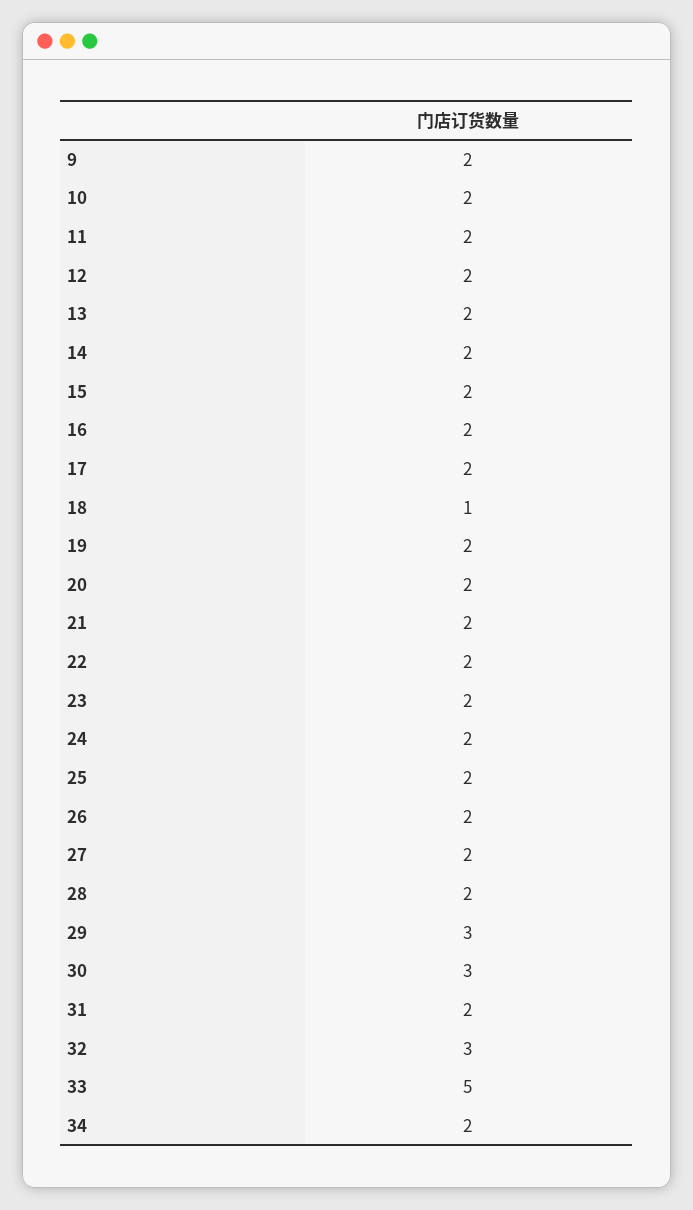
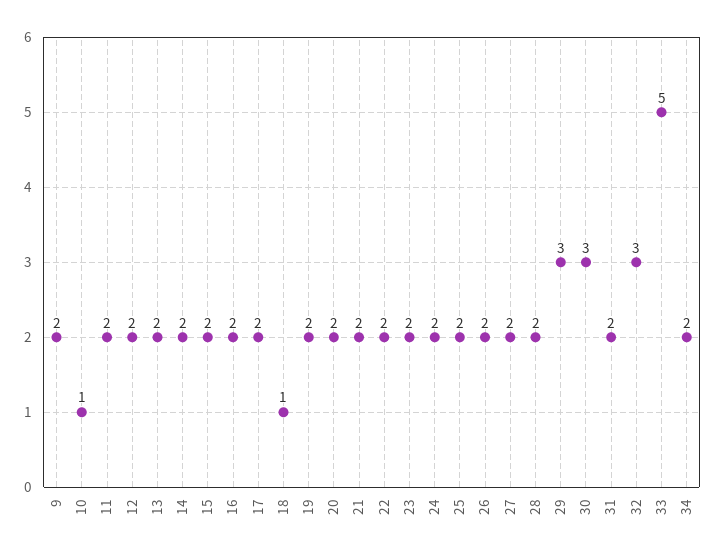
10: 2 -> 1

